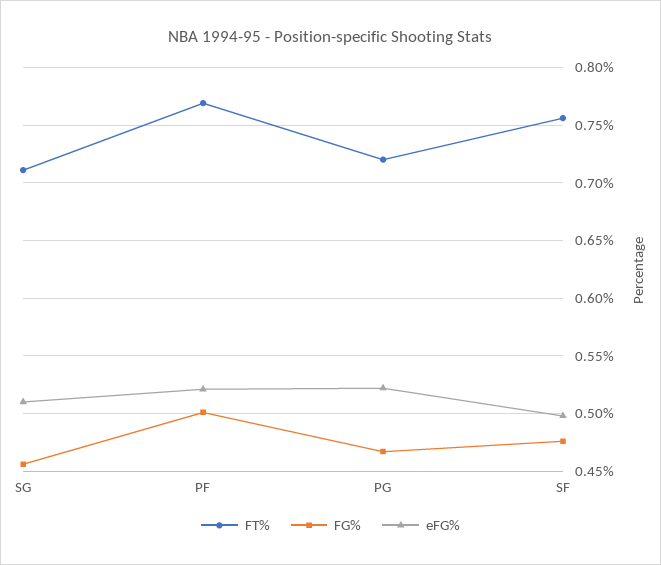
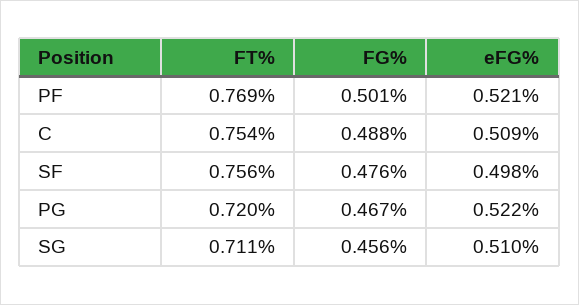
FT%, C: none -> 0.754
FG%, C: none -> 0.488
eFG%, C: none -> 0.509

